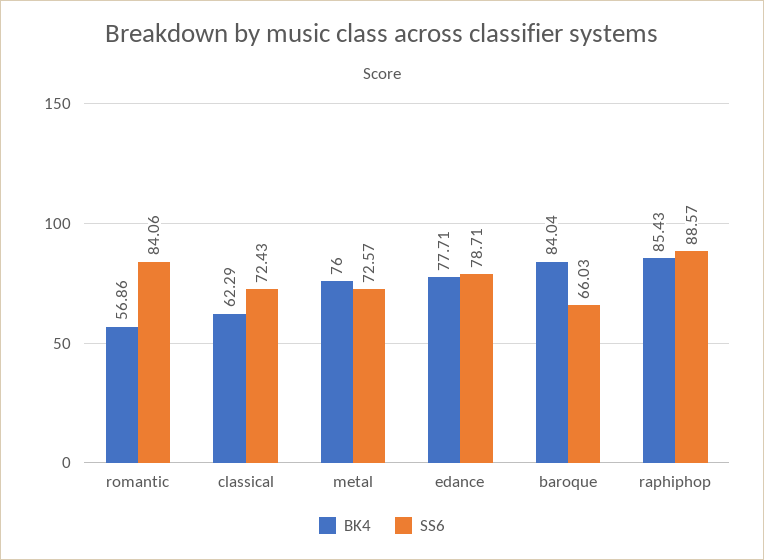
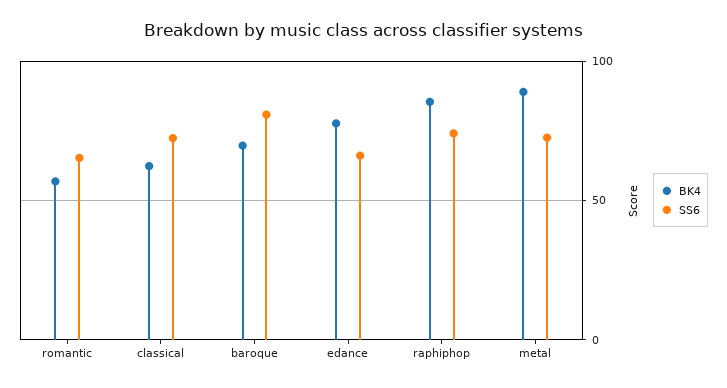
SS6, romantic: 84.06 -> 65
BK4, metal: 76 -> 90
SS6, edance: 78.71 -> 65
BK4, baroque: 84.04 -> 70
SS6, baroque: 66.03 -> 80
SS6, raphiphop: 88.57 -> 75

